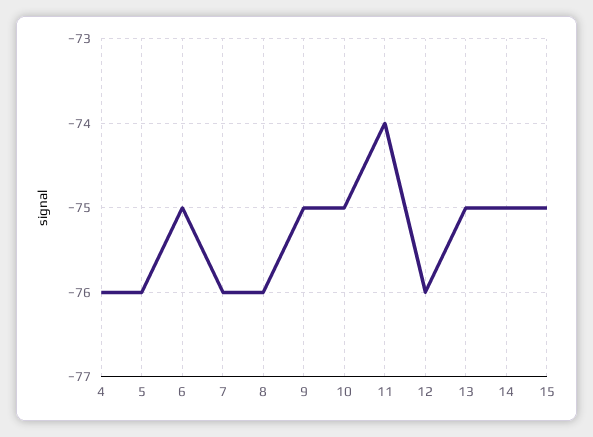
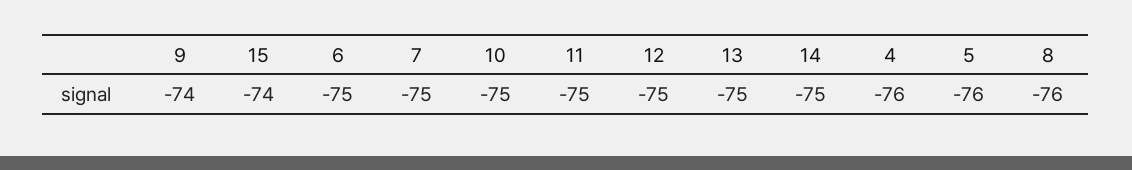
7: -76 -> -75
9: -75 -> -74
11: -74 -> -75
12: -76 -> -75
15: -75 -> -74

